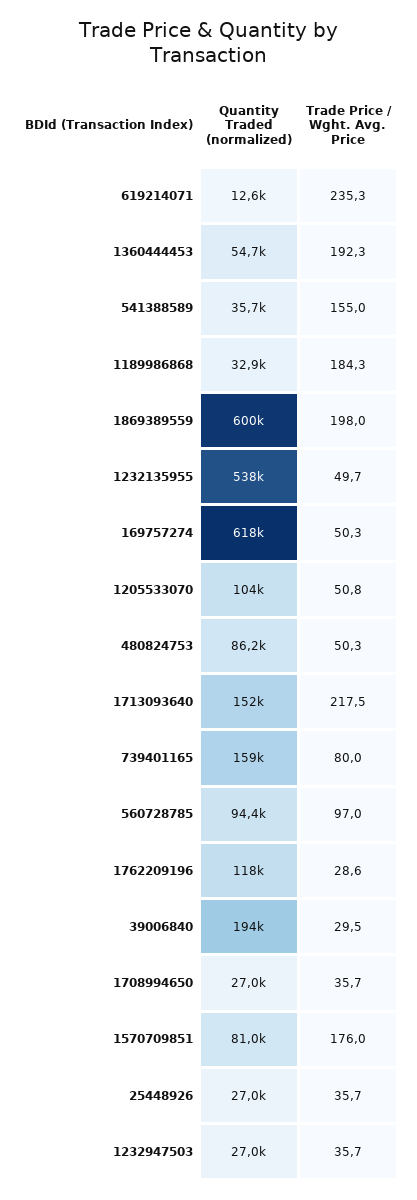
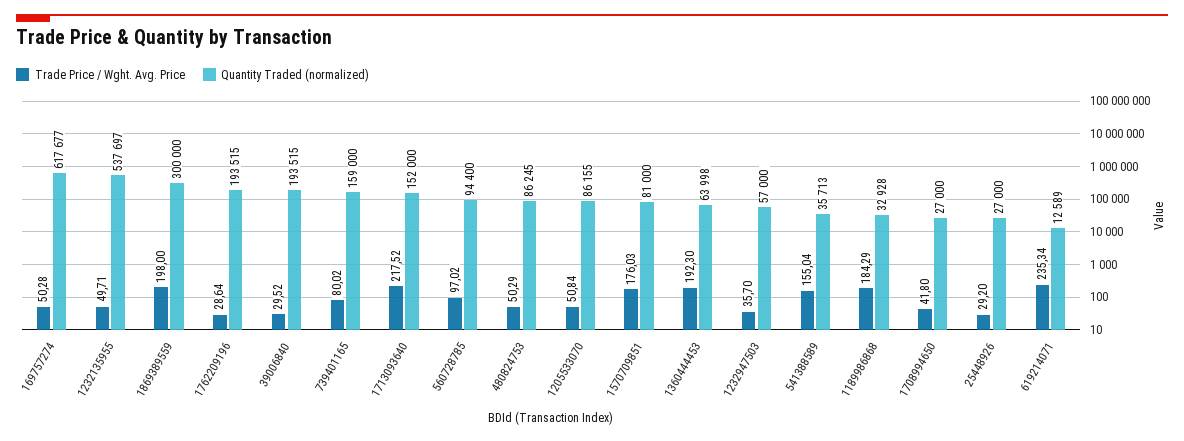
Quantity Traded (normalized), 1360444453: 54700 -> 63998
Quantity Traded (normalized), 1869389559: 600000 -> 300000
Quantity Traded (normalized), 1205533070: 104000 -> 86155
Quantity Traded (normalized), 1762209196: 118000 -> 193515
Trade Price / Wght. Avg. Price, 1708994650: 35.7 -> 41.8
Trade Price / Wght. Avg. Price, 25448926: 35.7 -> 29.2
Quantity Traded (normalized), 1232947503: 27000 -> 57000

